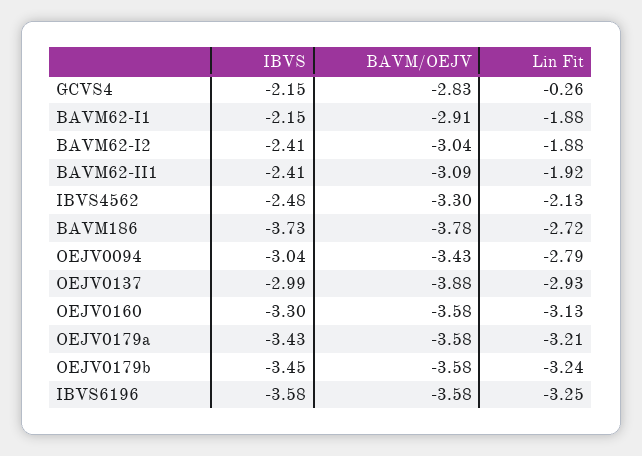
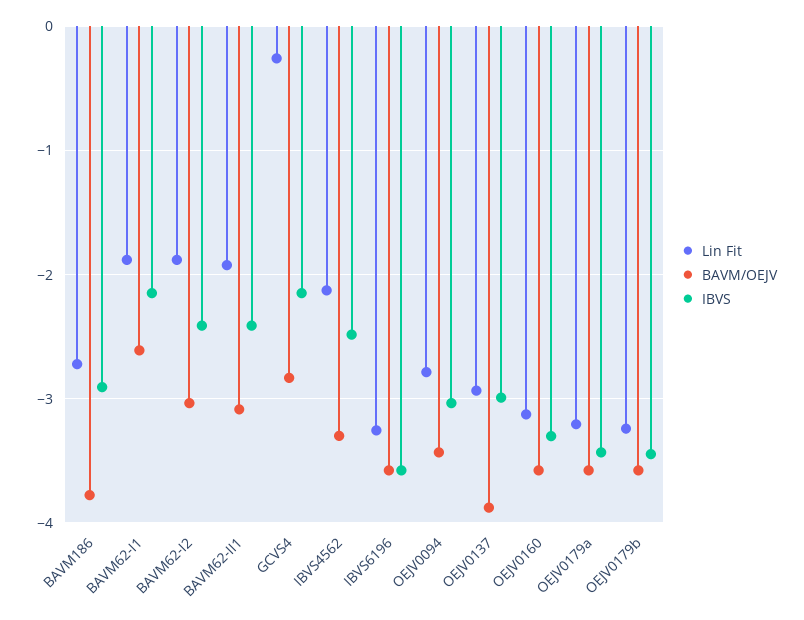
BAVM/OEJV, BAVM62-I1: -2.91 -> -2.6
IBVS, BAVM186: -3.73 -> -2.9

